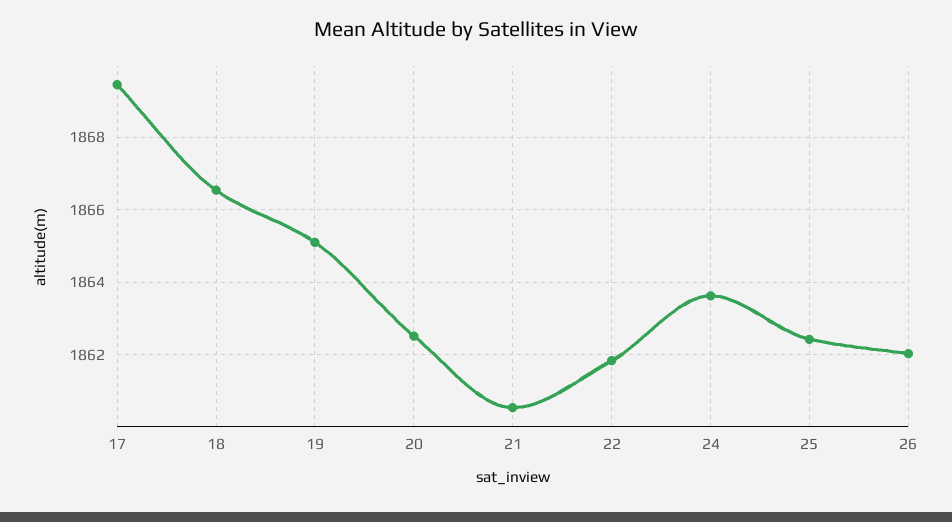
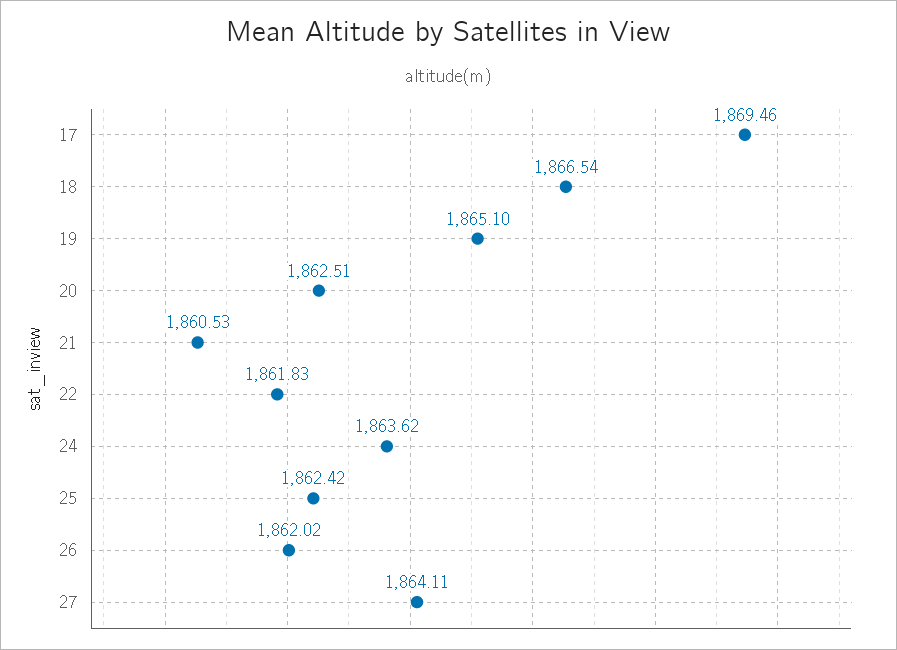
27: none -> 1864.11

